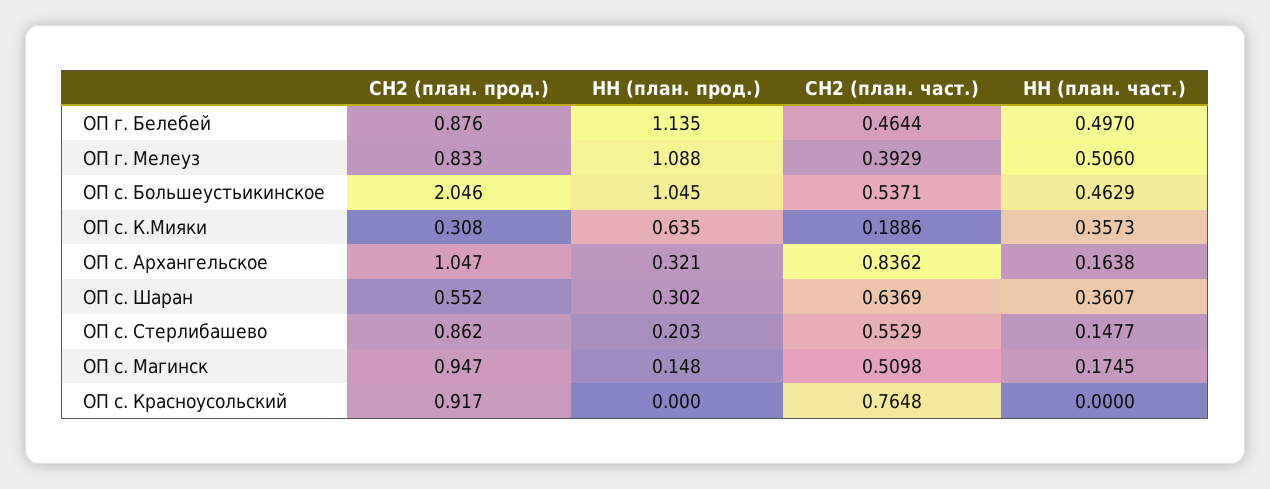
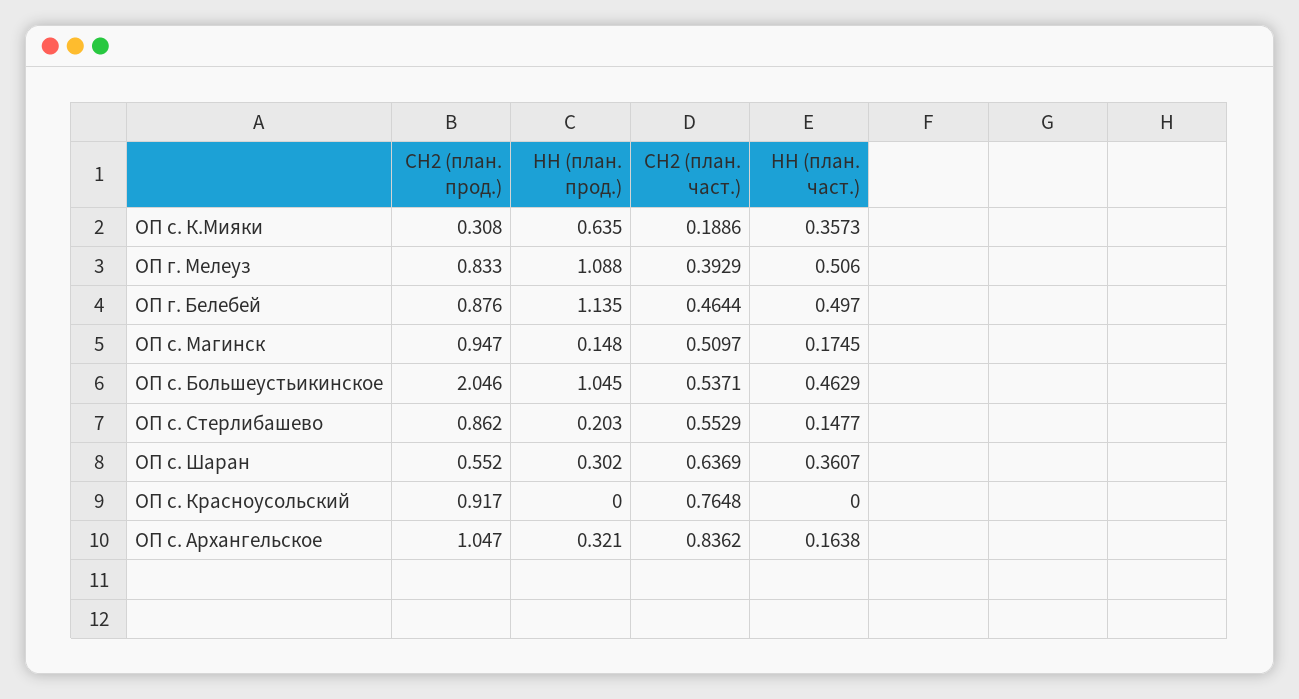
СН2 (план. част.), ОП с. Магинск: 0.5098 -> 0.5097

